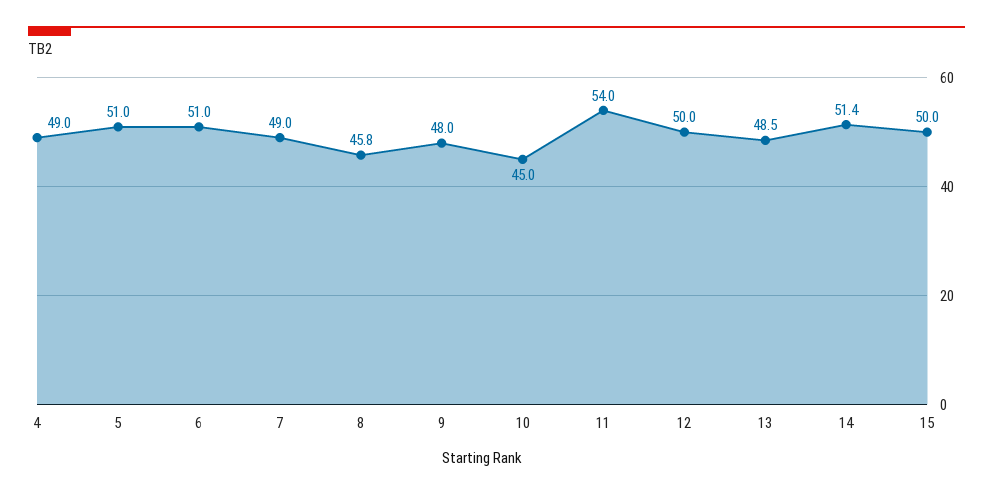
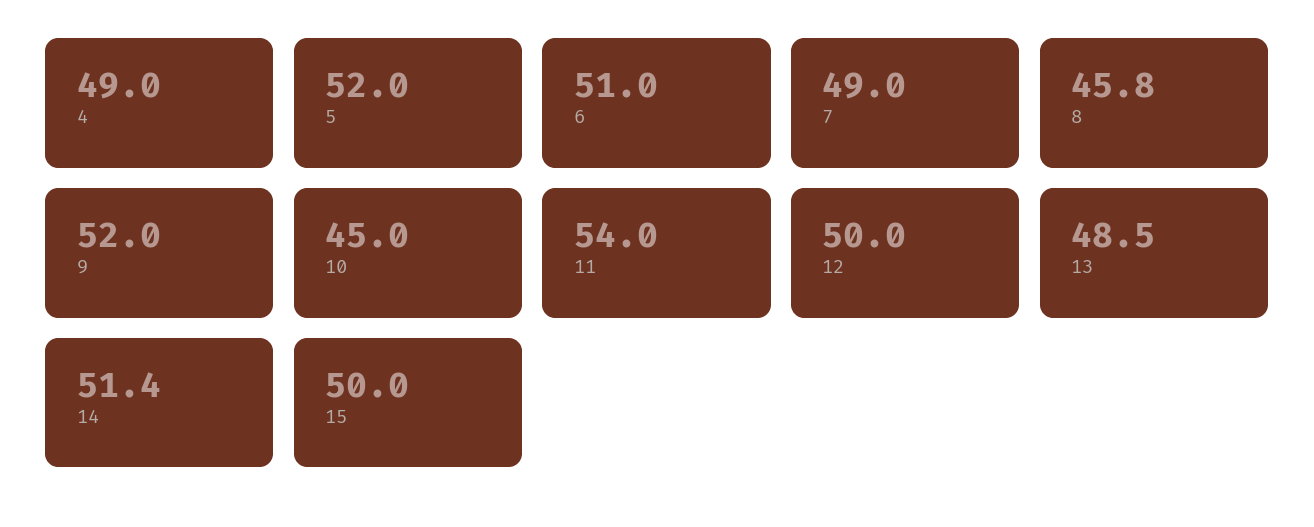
5: 51 -> 52
9: 48 -> 52

